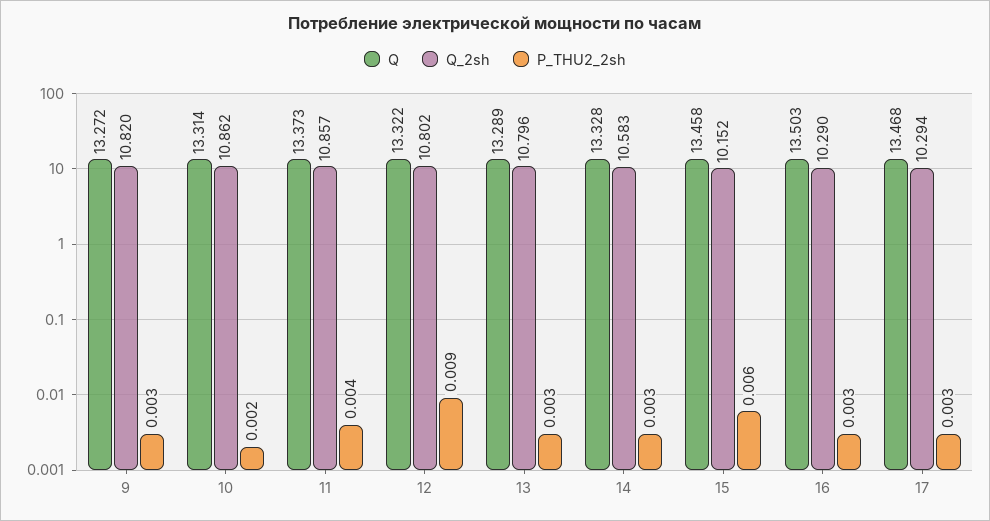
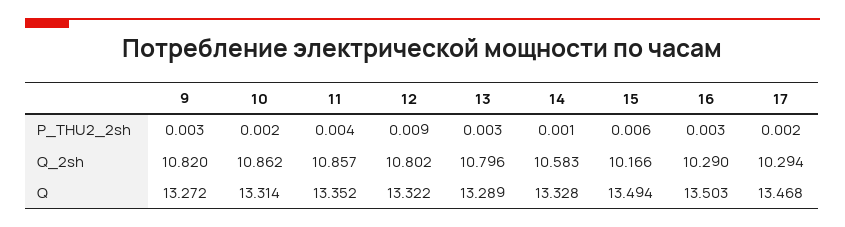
Q, 11: 13.373 -> 13.352
P_THU2_2sh, 14: 0.003 -> 0.001
Q, 15: 13.458 -> 13.494
Q_2sh, 15: 10.152 -> 10.166
P_THU2_2sh, 17: 0.003 -> 0.002

